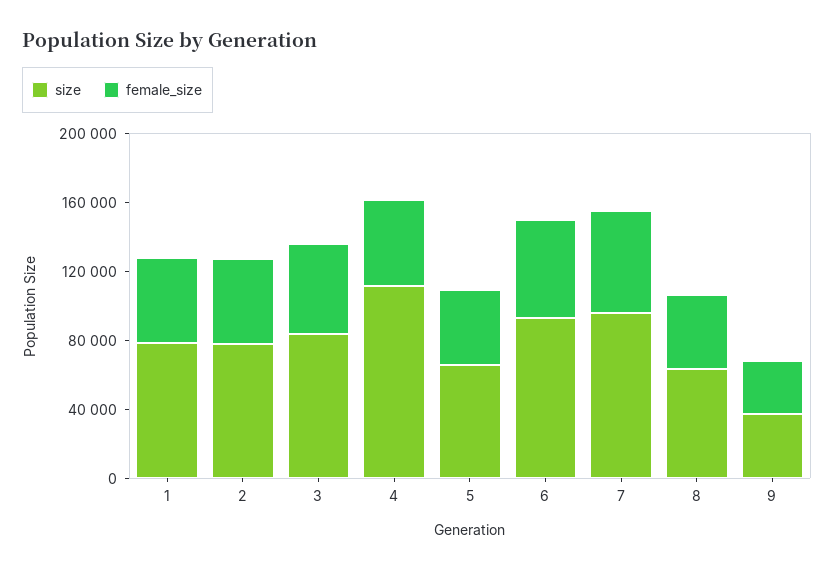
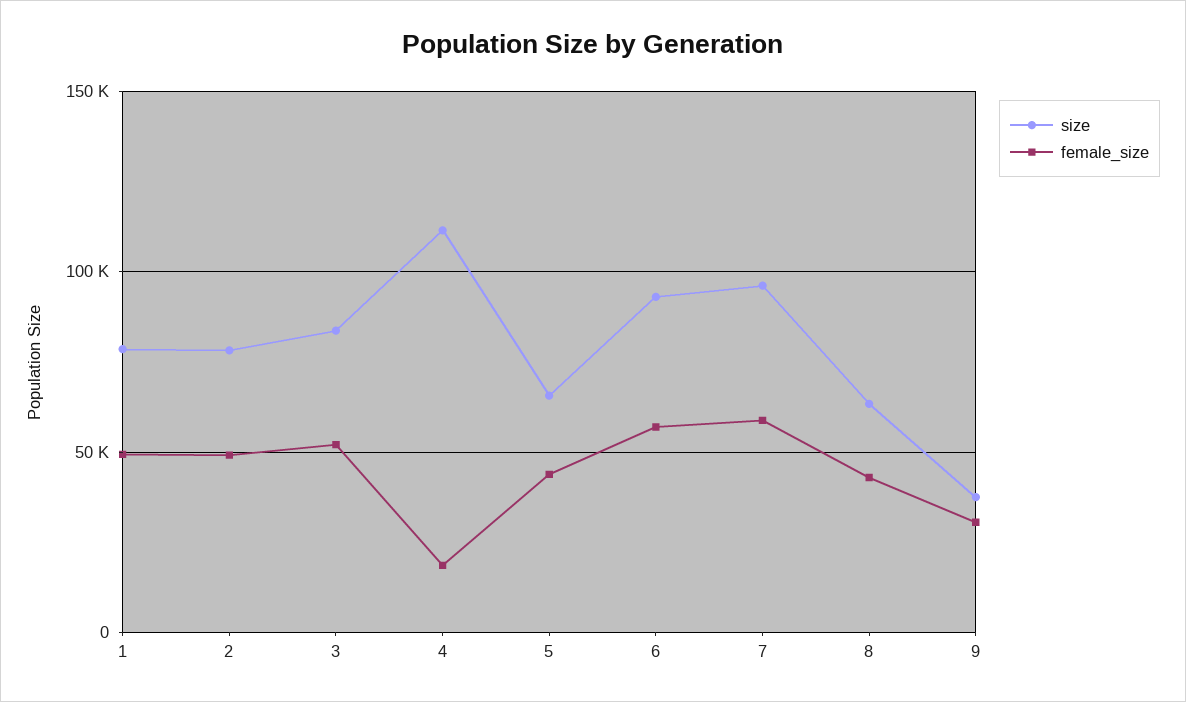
female_size, 4: 50000 -> 20000

